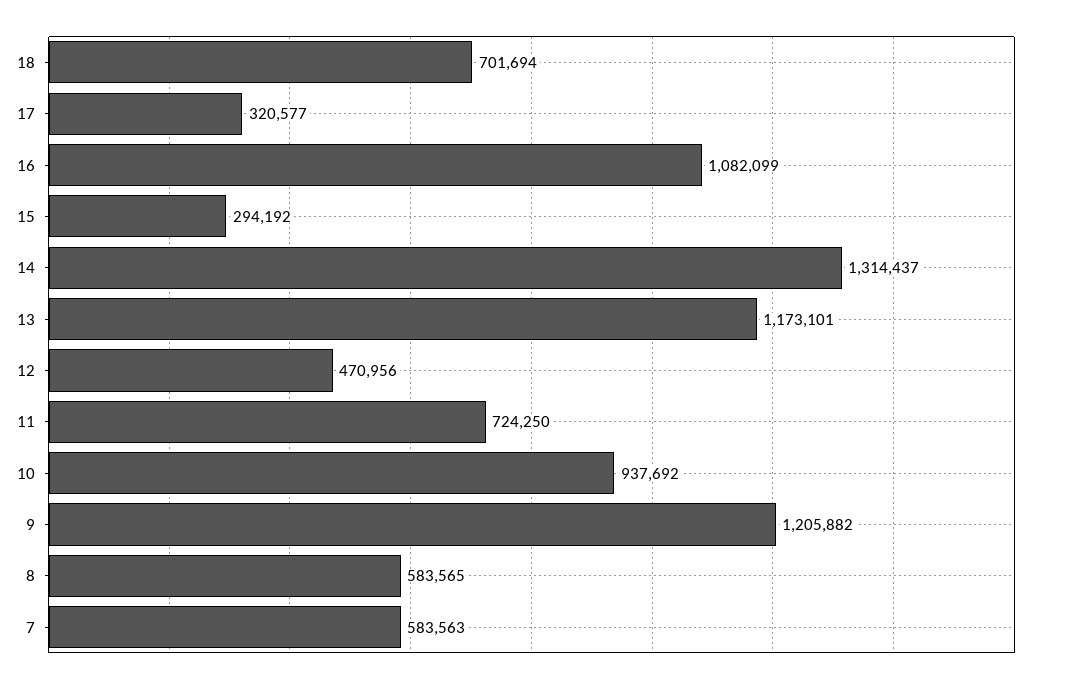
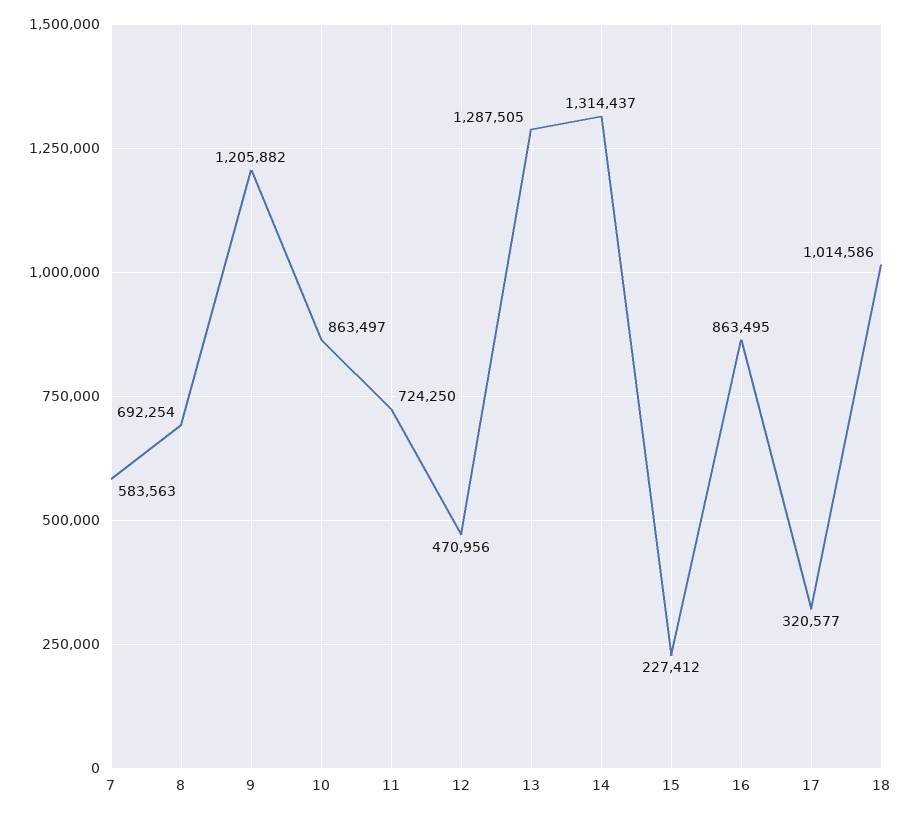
18: 701694 -> 1014586
16: 1082099 -> 863495
15: 294192 -> 227412
13: 1173101 -> 1287505
10: 937692 -> 863497
8: 583565 -> 692254

